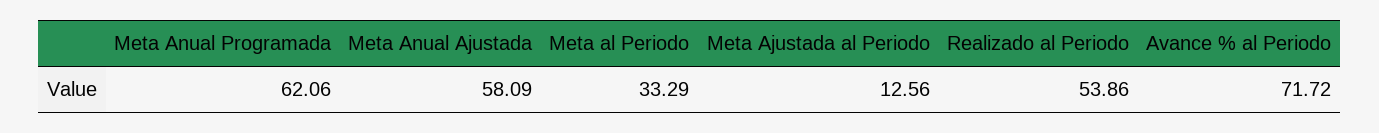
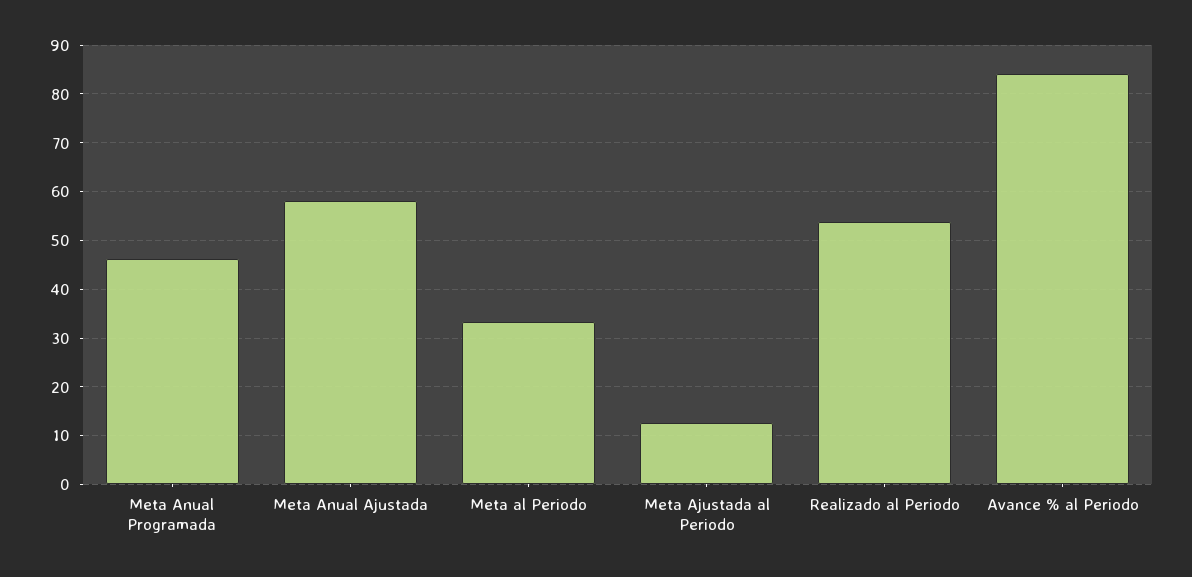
Meta Anual Programada: 62.06 -> 46
Avance % al Periodo: 71.72 -> 84

